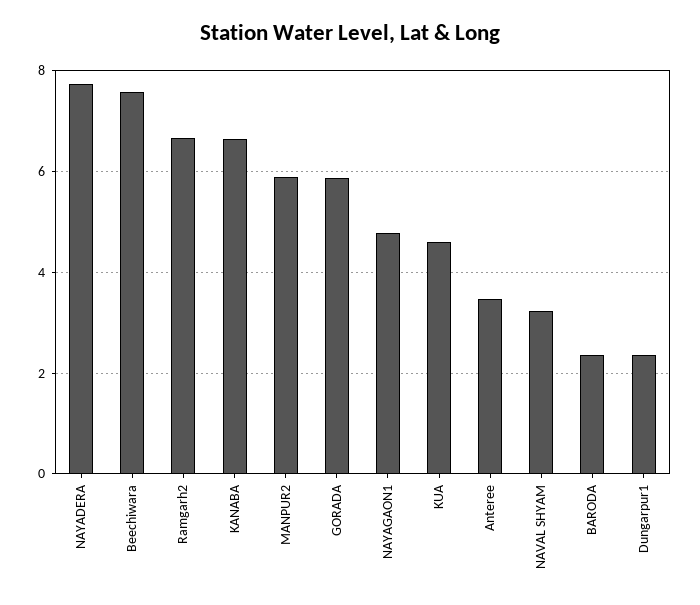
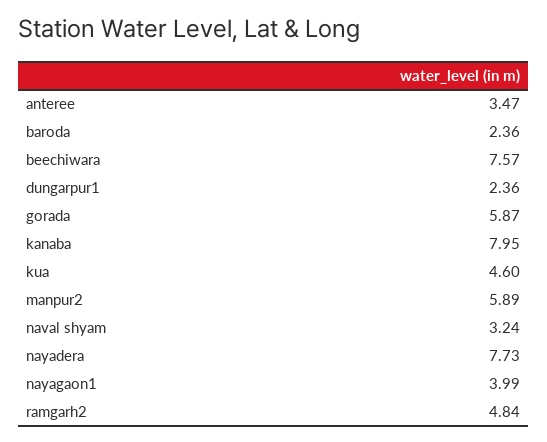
Ramgarh2: 6.6 -> 4.84
KANABA: 6.6 -> 7.95
NAYAGAON1: 4.8 -> 3.99

